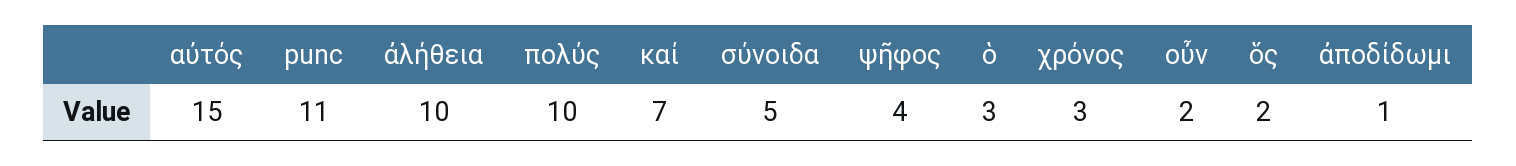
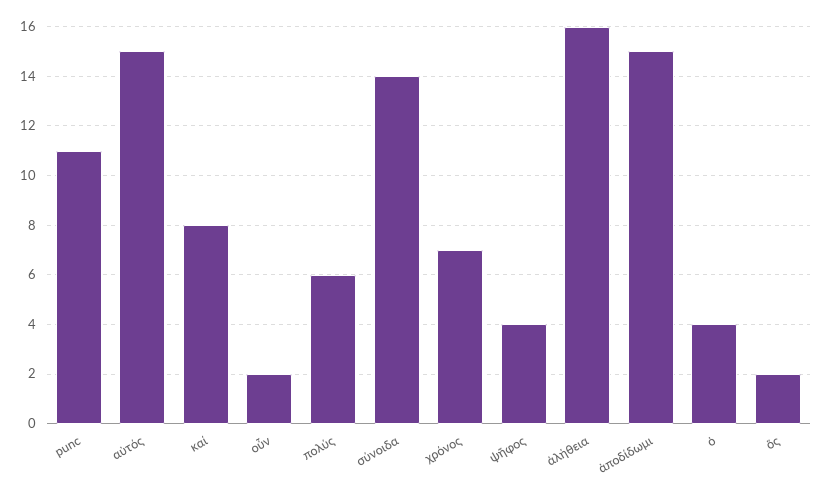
ἀλήθεια: 10 -> 16
πολύς: 10 -> 6
καί: 7 -> 8
σύνοιδα: 5 -> 14
ὁ: 3 -> 4
χρόνος: 3 -> 7
ἀποδίδωμι: 1 -> 15

